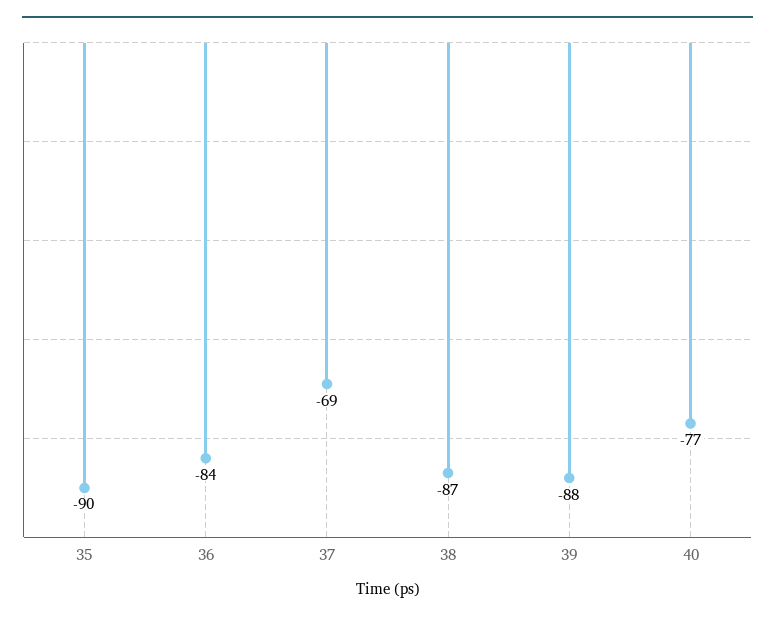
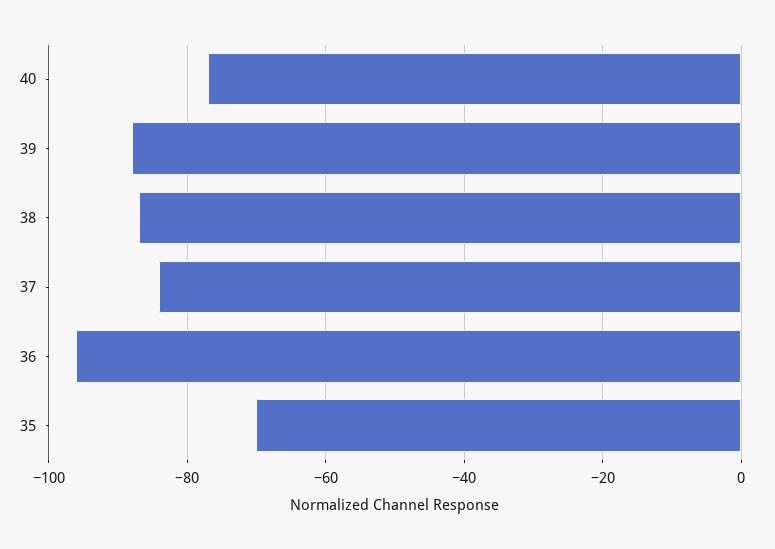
35: -90 -> -70
36: -84 -> -95
37: -69 -> -85

